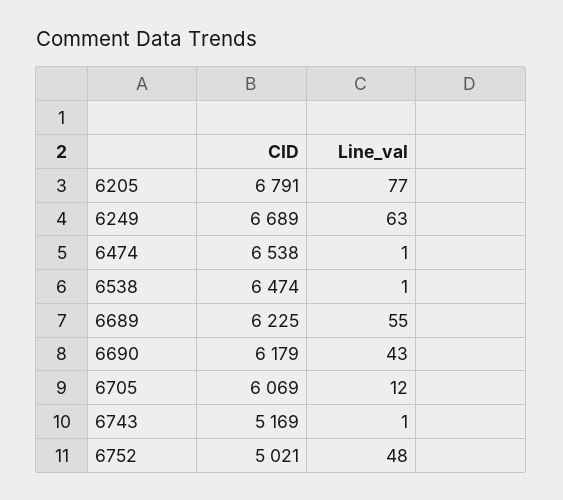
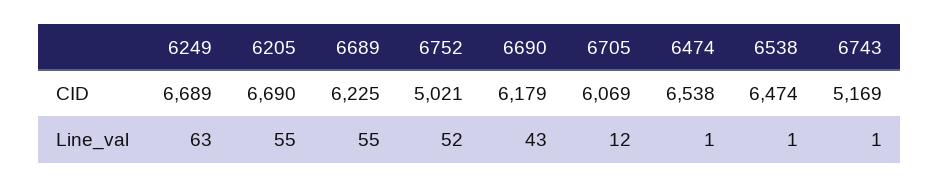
CID, 6205: 6791 -> 6690
Line_val, 6205: 77 -> 55
Line_val, 6752: 48 -> 52

